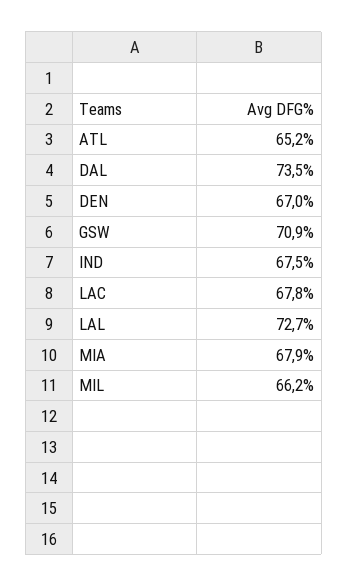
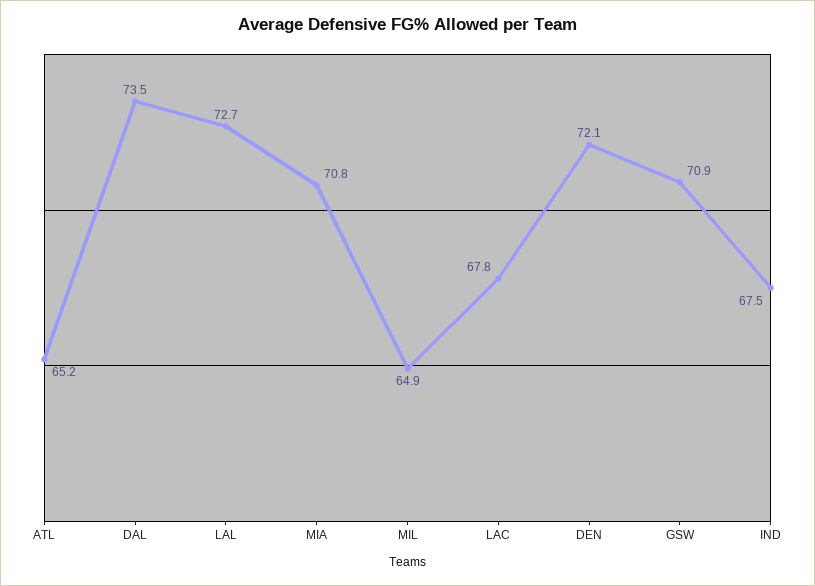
DEN: 67 -> 72.1
MIA: 67.9 -> 70.8
MIL: 66.2 -> 64.9

